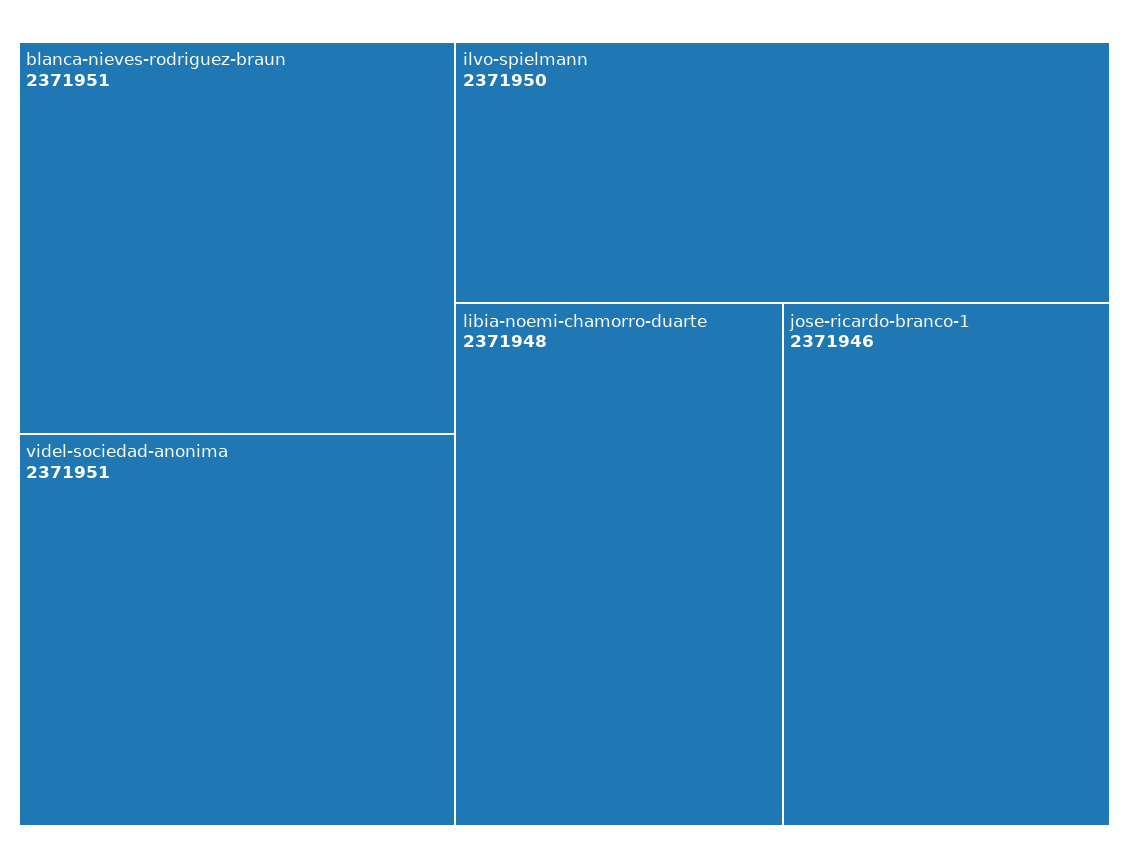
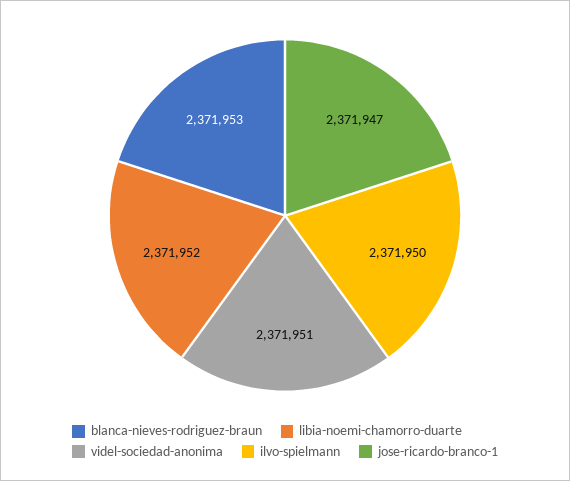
blanca-nieves-rodriguez-braun: 2371951 -> 2371953
libia-noemi-chamorro-duarte: 2371948 -> 2371952
jose-ricardo-branco-1: 2371946 -> 2371947

